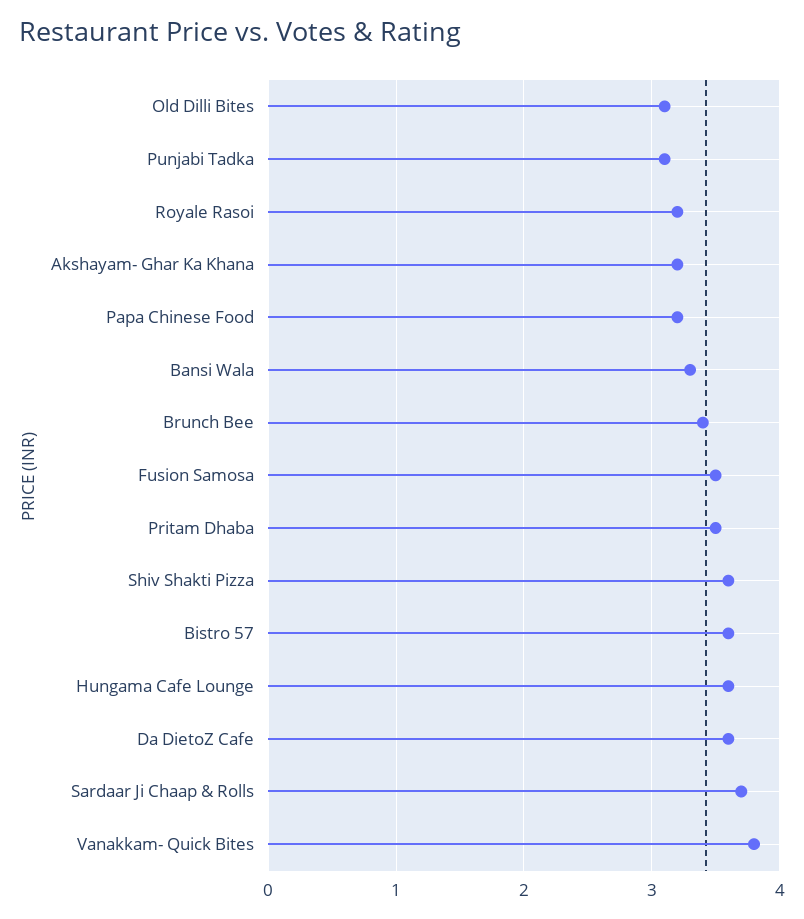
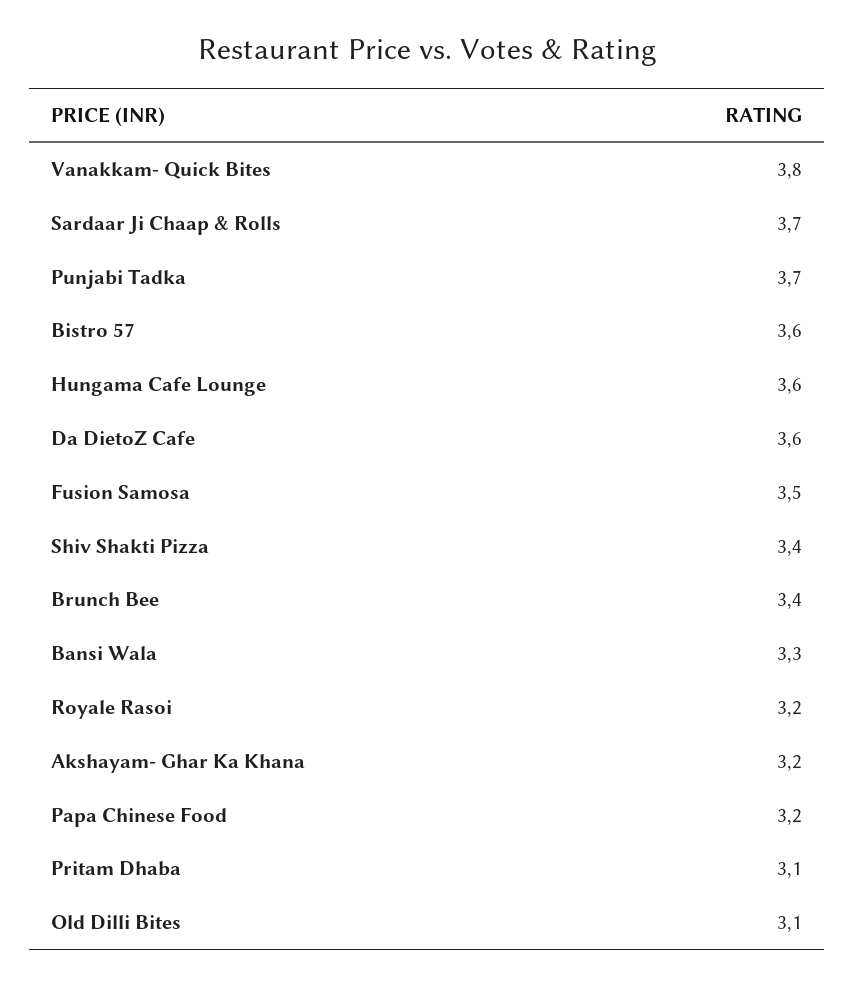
Punjabi Tadka: 3.1 -> 3.7
Pritam Dhaba: 3.5 -> 3.1
Shiv Shakti Pizza: 3.6 -> 3.4

